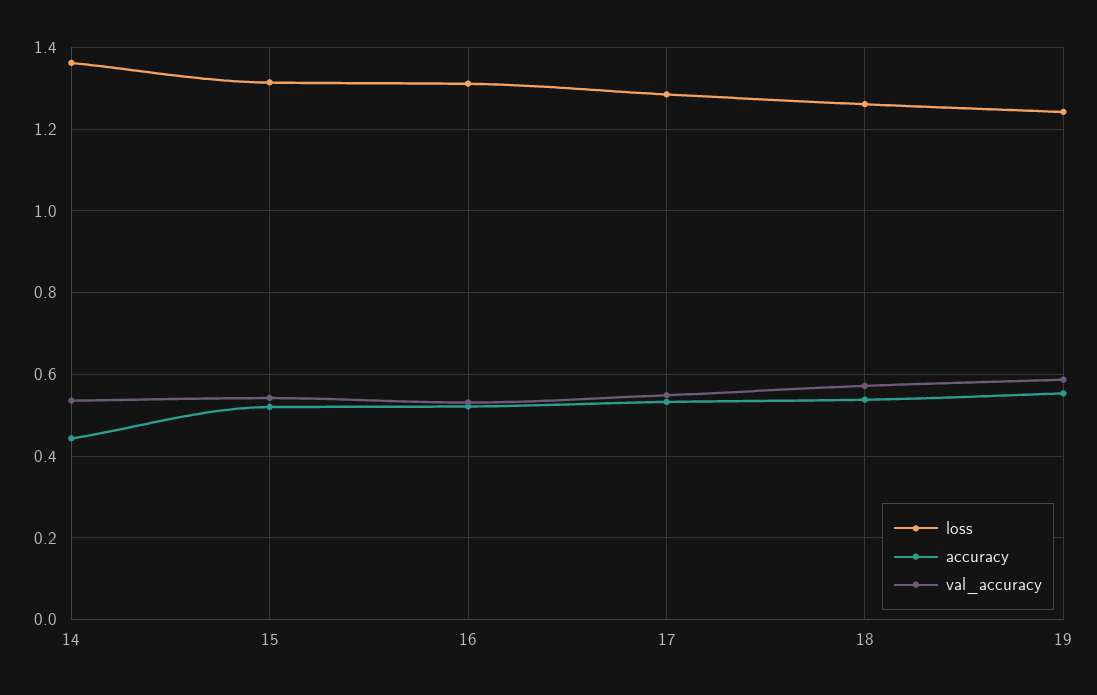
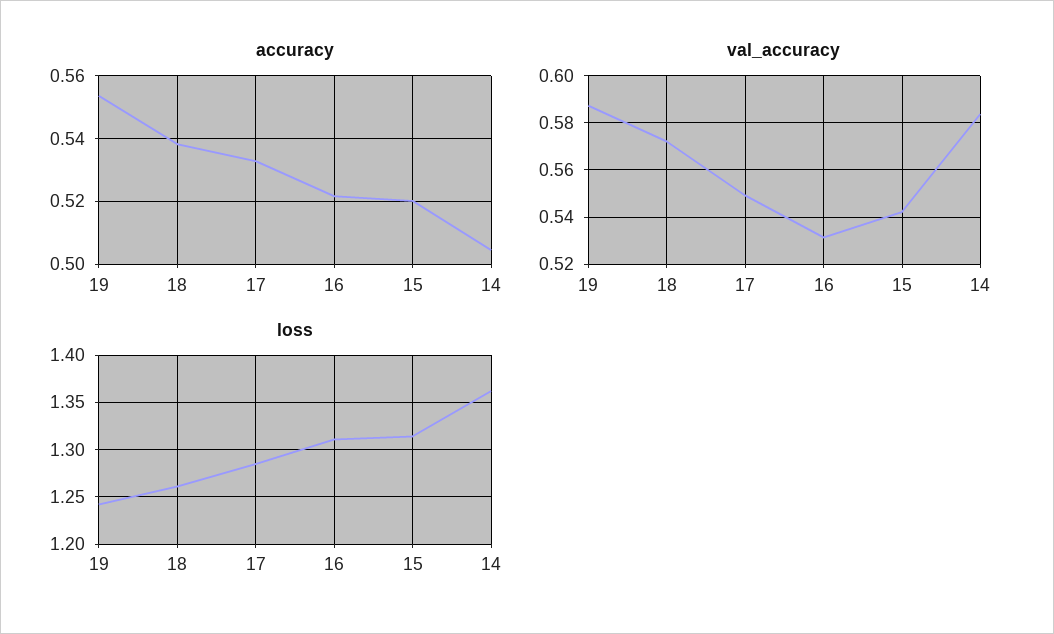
accuracy, 14: 0.44 -> 0.504
val_accuracy, 14: 0.54 -> 0.585

